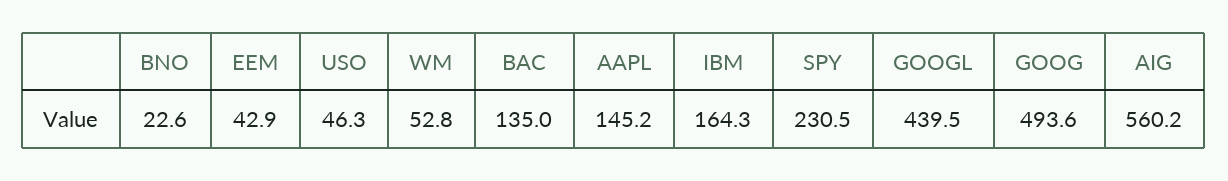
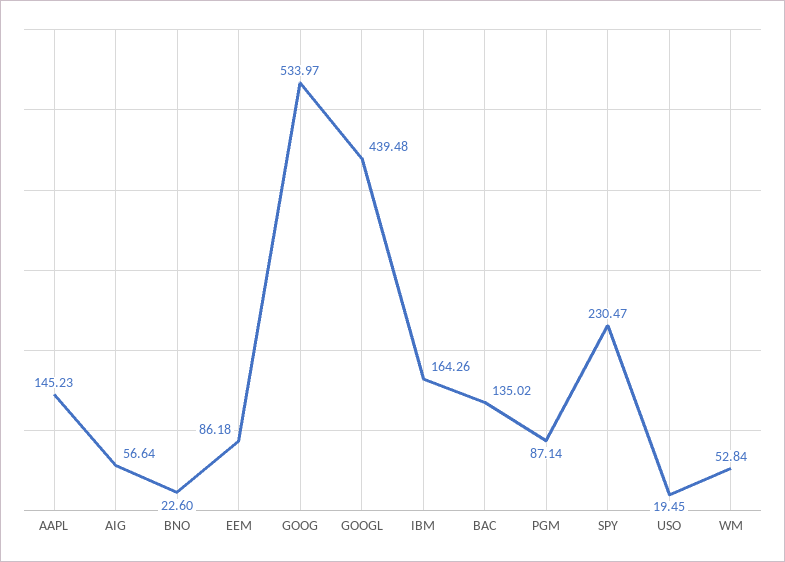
EEM: 42.9 -> 86.18
USO: 46.3 -> 19.45
GOOG: 493.6 -> 533.97
AIG: 560.2 -> 56.64
PGM: none -> 87.14

